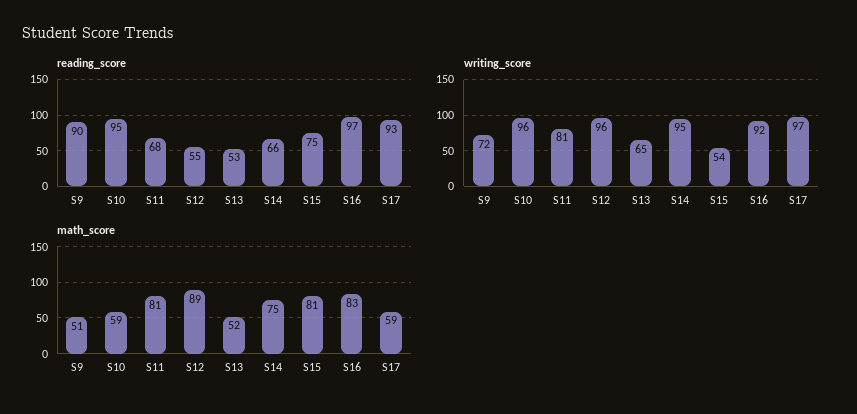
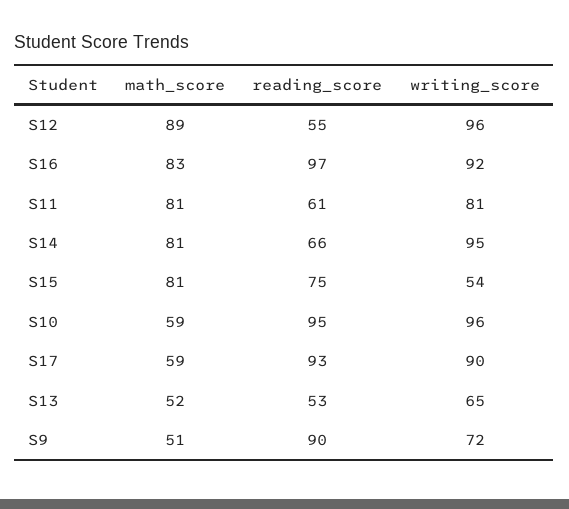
reading_score, S11: 68 -> 61
writing_score, S17: 97 -> 90
math_score, S14: 75 -> 81

